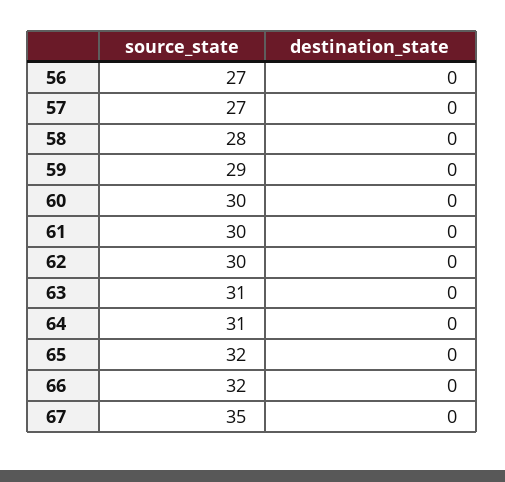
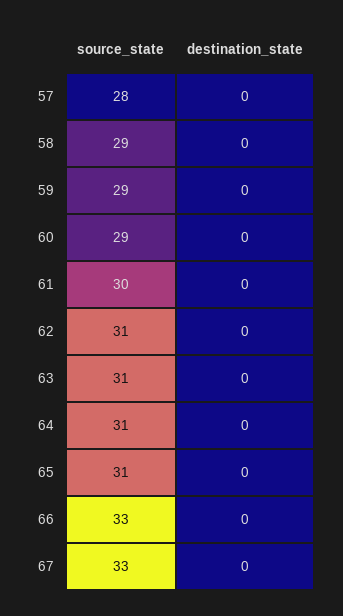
source_state, 56: 27 -> none
destination_state, 56: 0 -> none
source_state, 57: 27 -> 28
source_state, 58: 28 -> 29
source_state, 60: 30 -> 29
source_state, 62: 30 -> 31
source_state, 65: 32 -> 31
source_state, 66: 32 -> 33
source_state, 67: 35 -> 33

